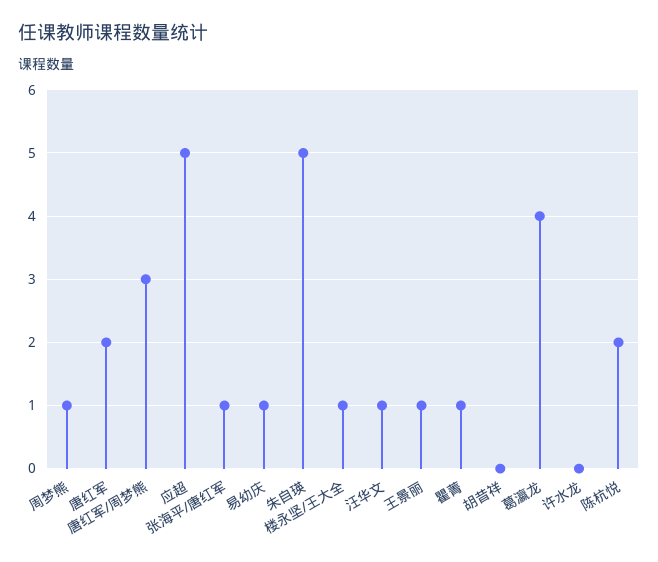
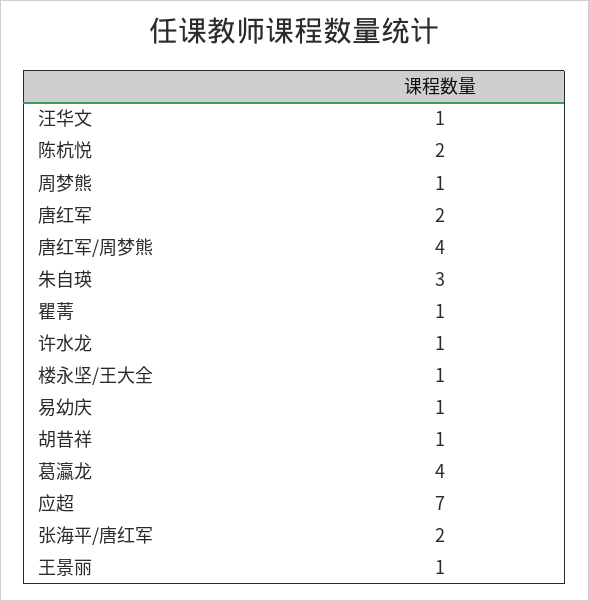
唐红军/周梦熊: 3 -> 4
应超: 5 -> 7
张海平/唐红军: 1 -> 2
朱自瑛: 5 -> 3
胡昔祥: 0 -> 1
许水龙: 0 -> 1

